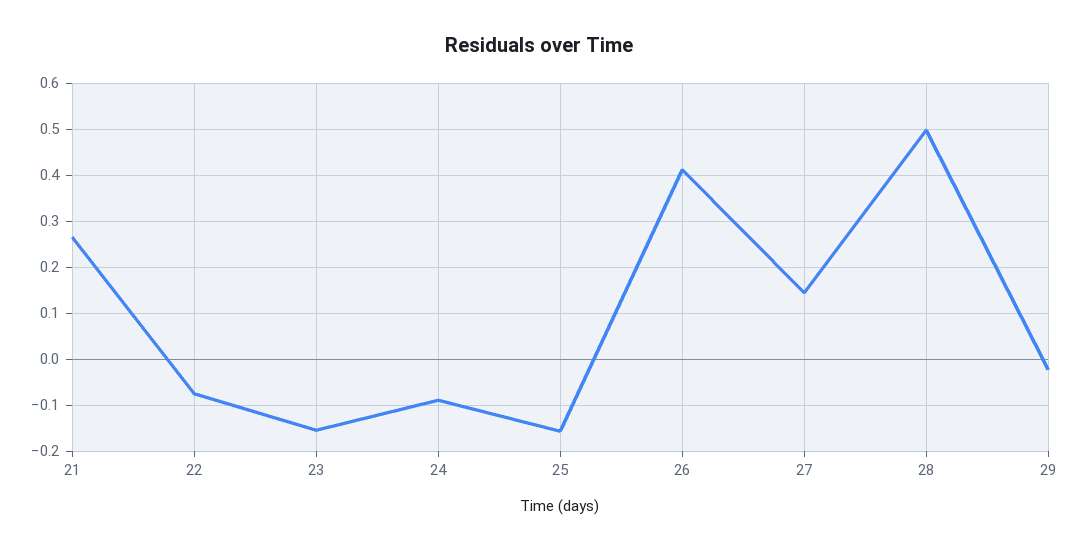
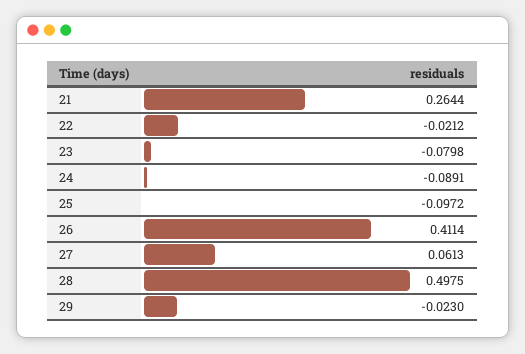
22: -0.08 -> -0.0212
23: -0.16 -> -0.0798
25: -0.16 -> -0.0972
27: 0.14 -> 0.0613

